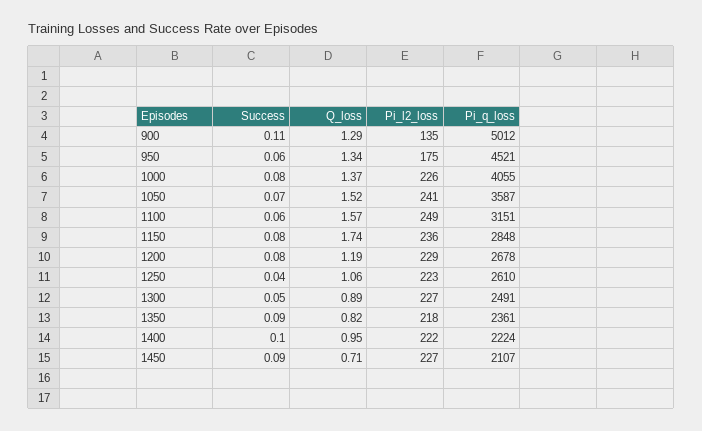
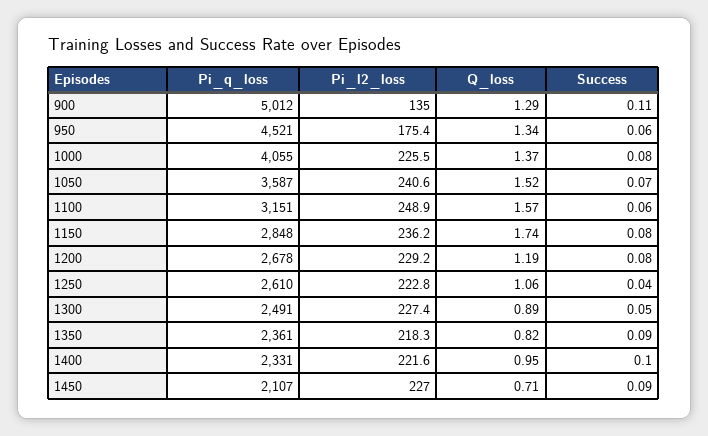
Pi_q_loss, 1400: 2224 -> 2331

